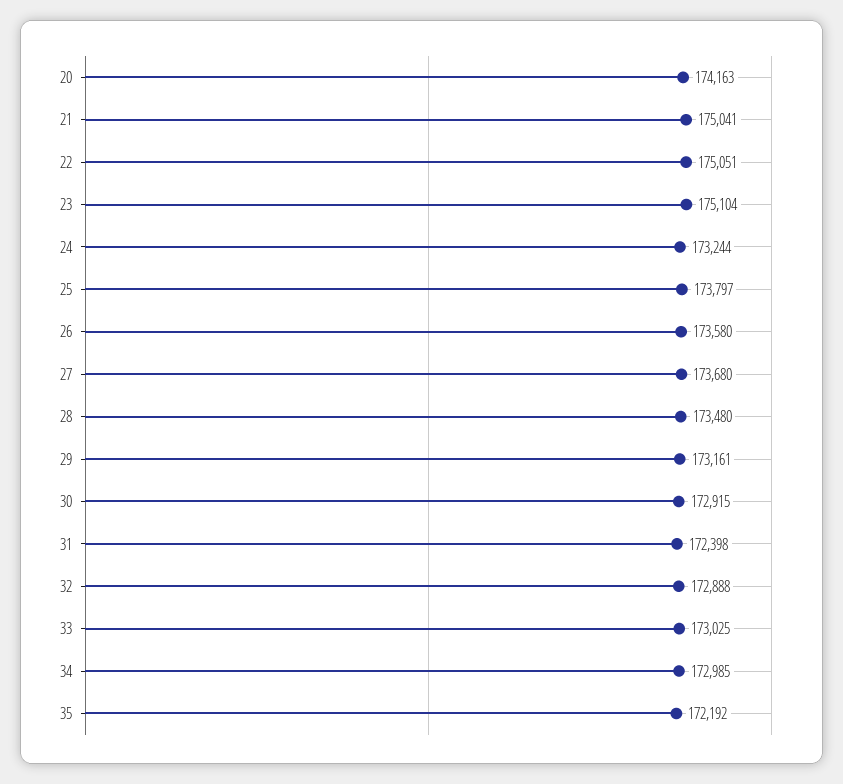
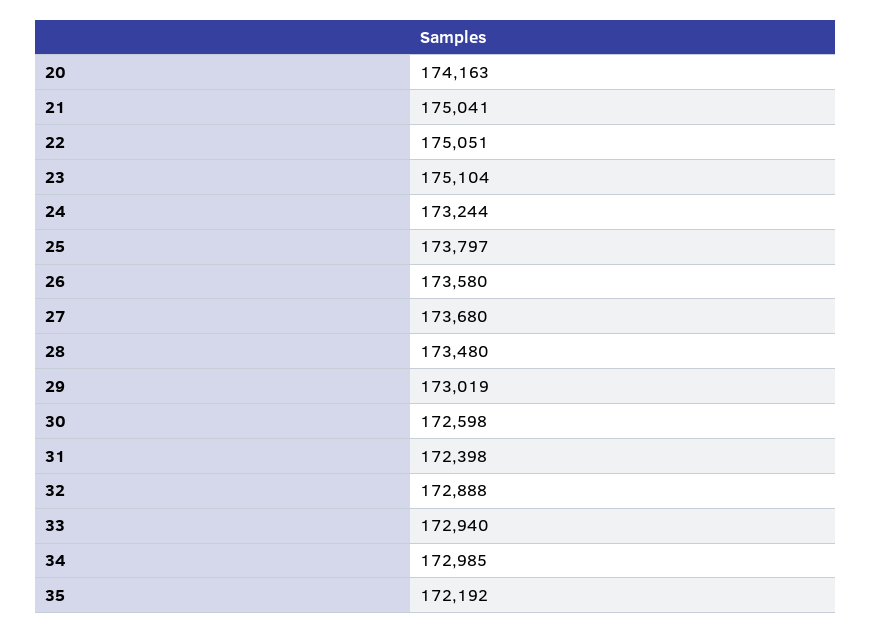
29: 173161 -> 173019
30: 172915 -> 172598
33: 173025 -> 172940

